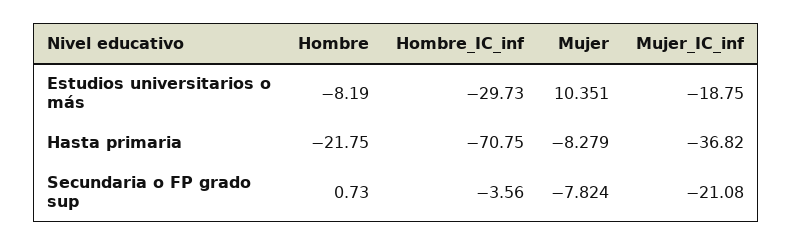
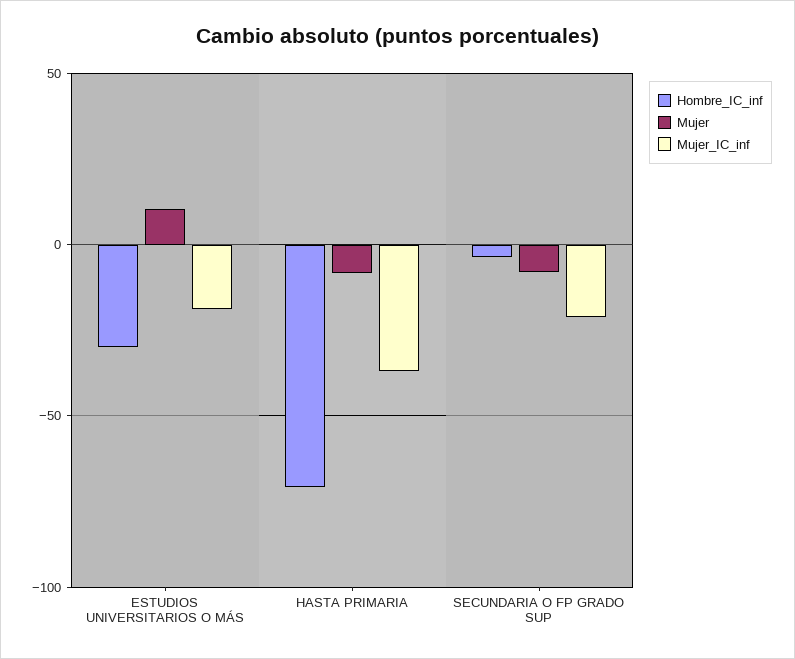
Hombre, Estudios universitarios o más: -8.19 -> none
Hombre, Hasta primaria: -21.75 -> none
Hombre, Secundaria o FP grado sup: 0.73 -> none

